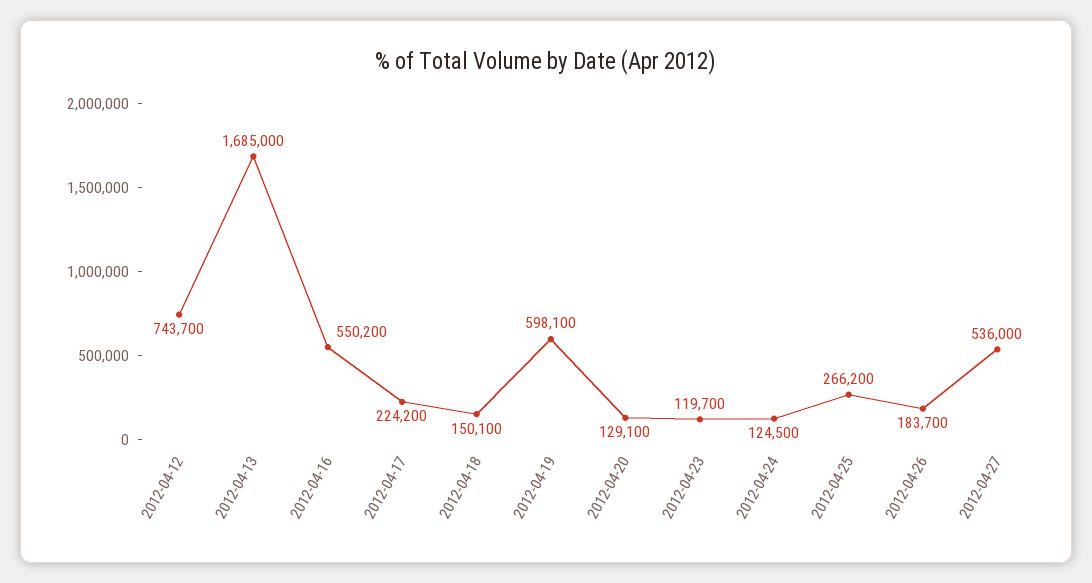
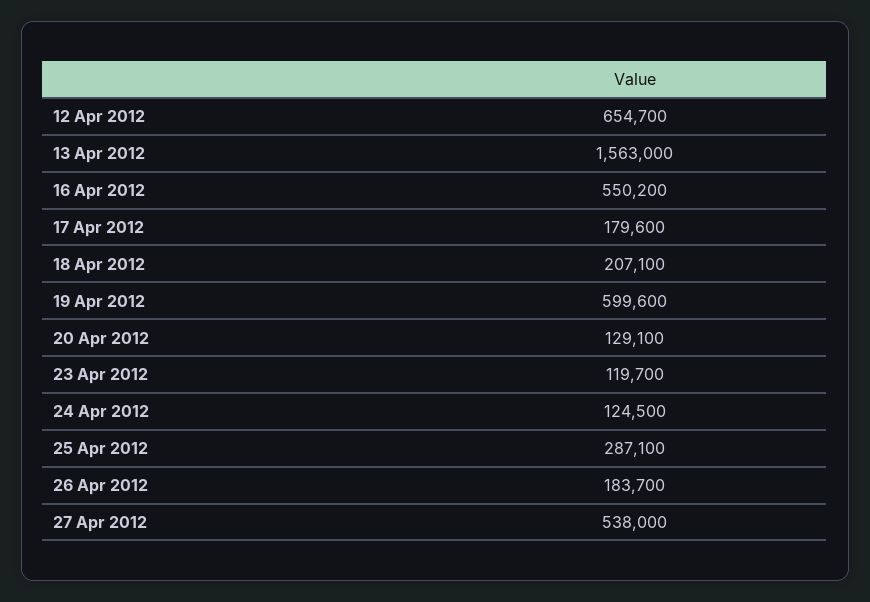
2012-04-12: 743700 -> 654700
2012-04-13: 1685000 -> 1563000
2012-04-17: 224200 -> 179600
2012-04-18: 150100 -> 207100
2012-04-19: 598100 -> 599600
2012-04-25: 266200 -> 287100
2012-04-27: 536000 -> 538000

